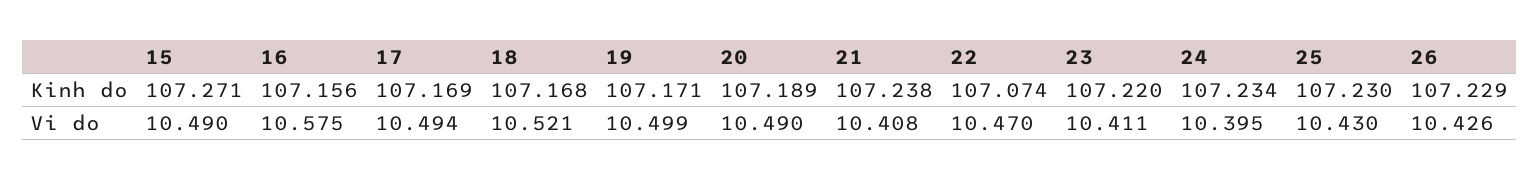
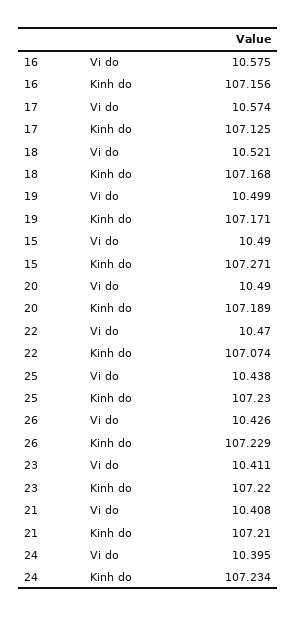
17, Kinh do: 107.169 -> 107.125
21, Kinh do: 107.238 -> 107.21
17, Vi do: 10.494 -> 10.574
25, Vi do: 10.43 -> 10.438

